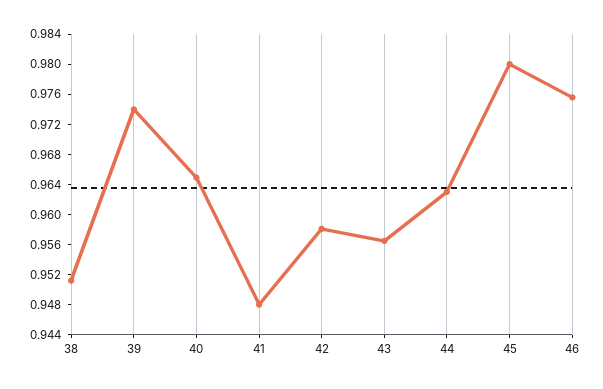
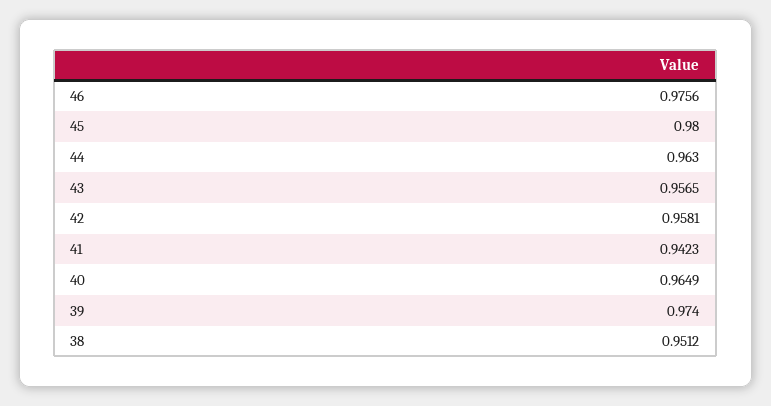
41: 0.948 -> 0.9423

